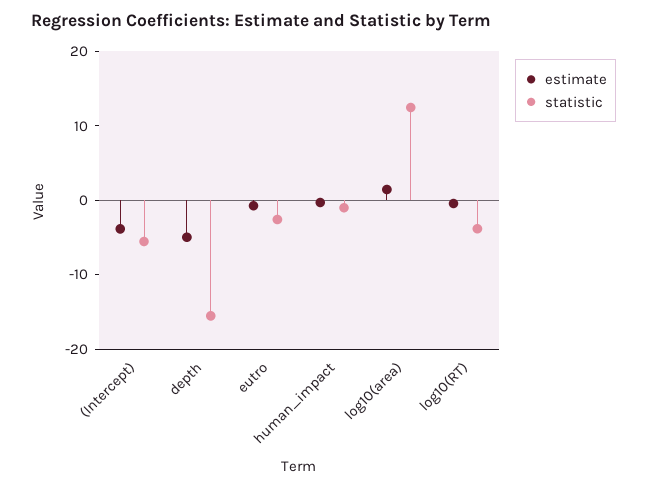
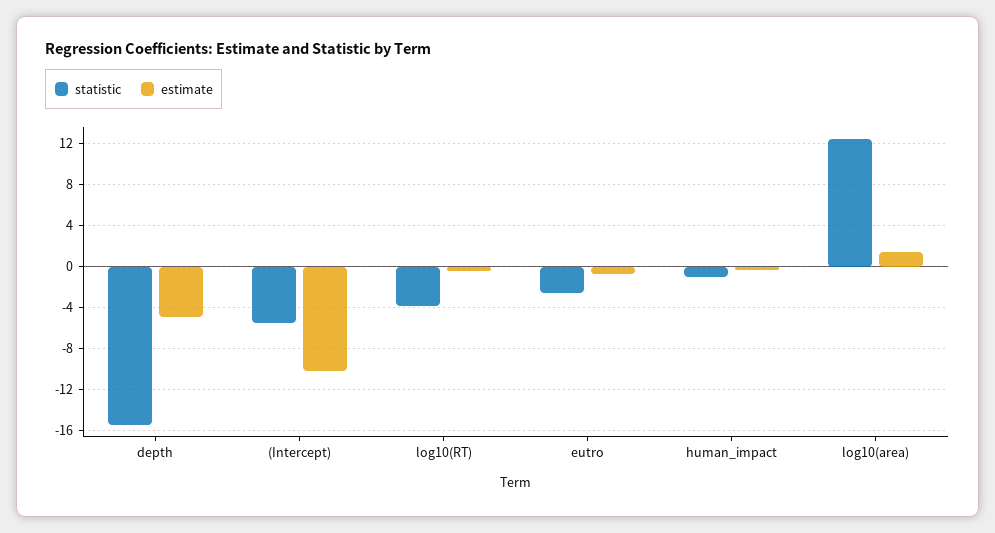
estimate, (Intercept): -4 -> -10

